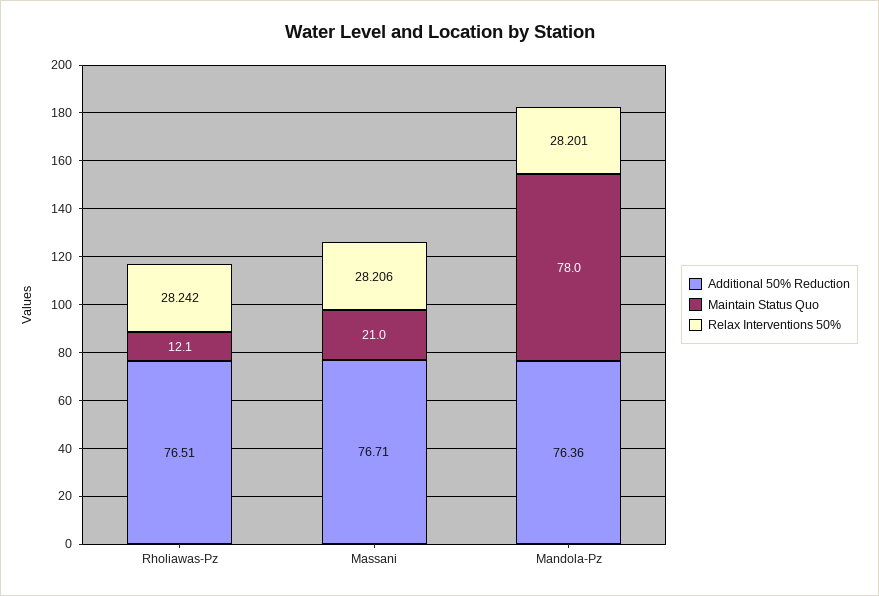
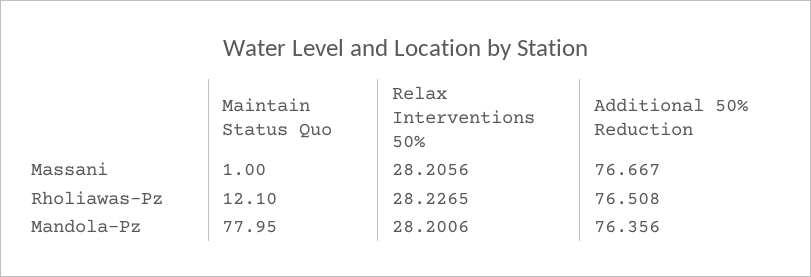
Relax Interventions 50%, Rholiawas-Pz: 28.242 -> 28.2265
Additional 50% Reduction, Massani: 76.71 -> 76.667
Maintain Status Quo, Massani: 21 -> 1

